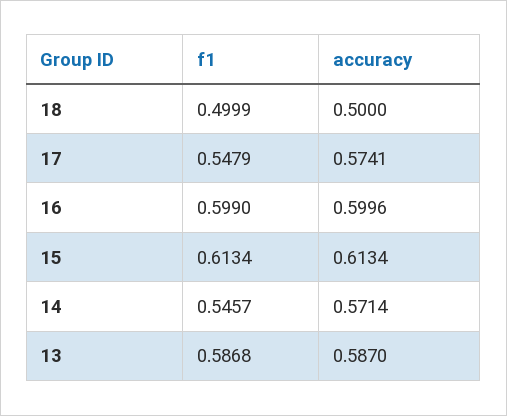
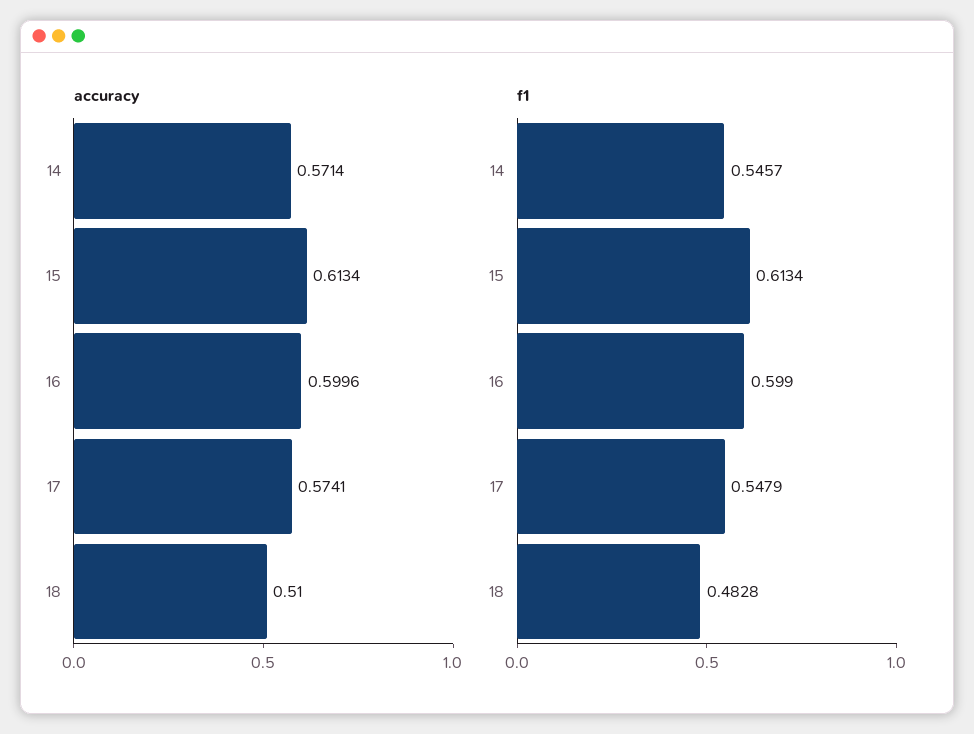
f1, 18: 0.4999 -> 0.4828
accuracy, 18: 0.5 -> 0.51
f1, 13: 0.5868 -> none
accuracy, 13: 0.587 -> none

